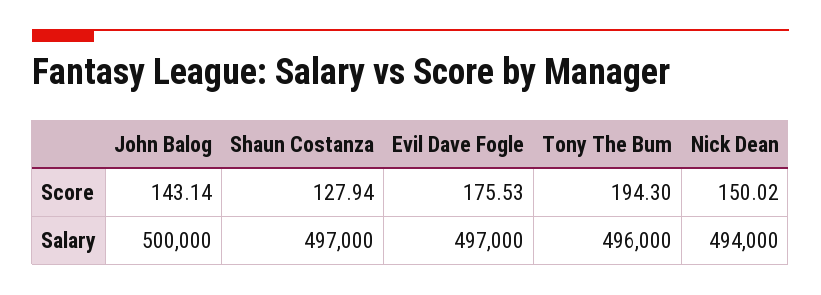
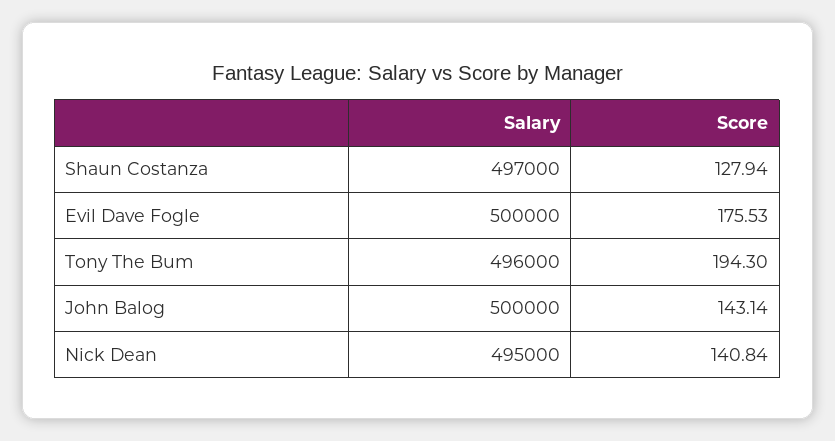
Nick Dean, Score: 150.02 -> 140.84
Evil Dave Fogle, Salary: 497000 -> 500000
Nick Dean, Salary: 494000 -> 495000

